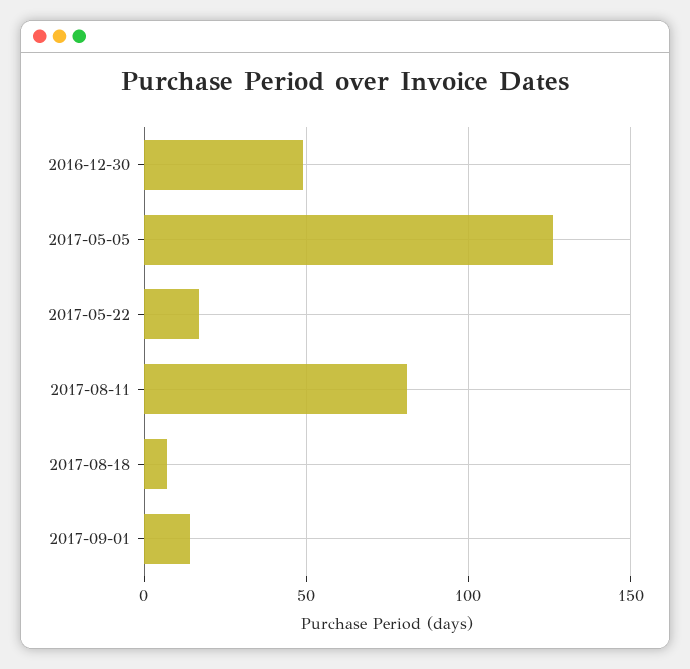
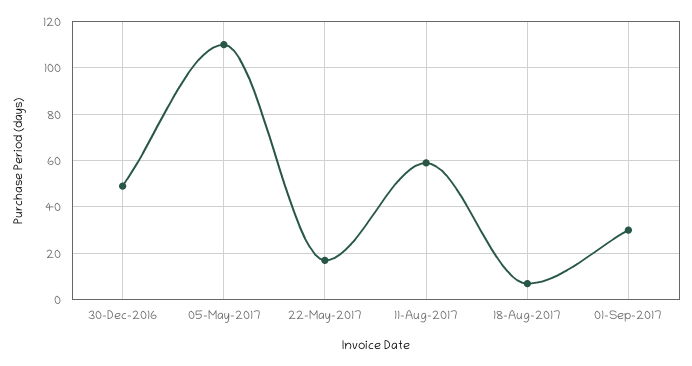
2017-05-05: 125 -> 110
2017-08-11: 80 -> 60
2017-09-01: 15 -> 30

